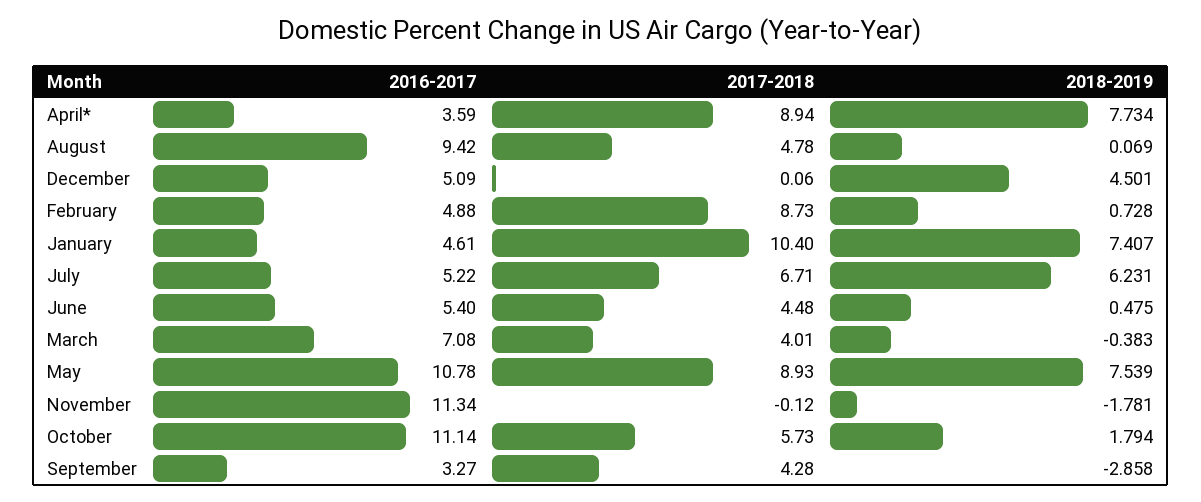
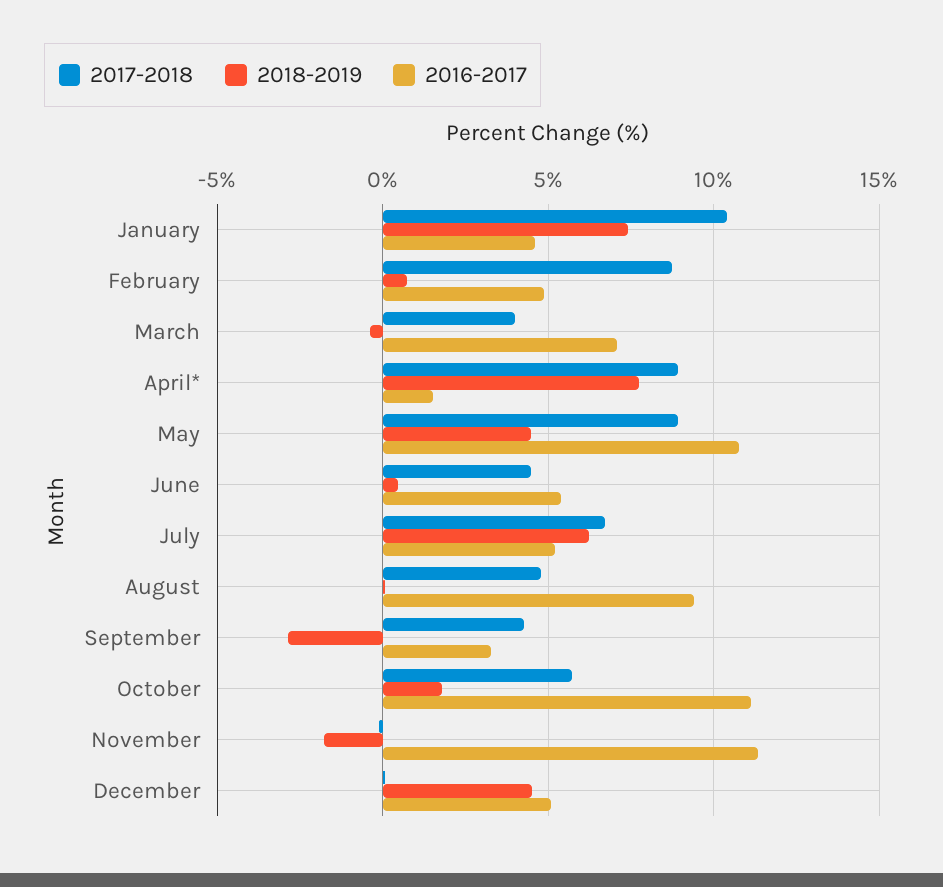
2016-2017, April*: 3.59 -> 1.5
2018-2019, May: 7.539 -> 4.5

